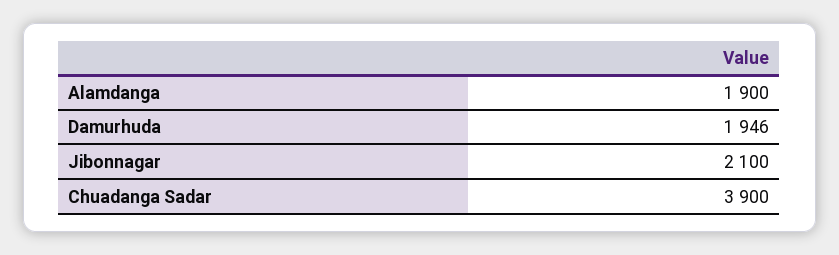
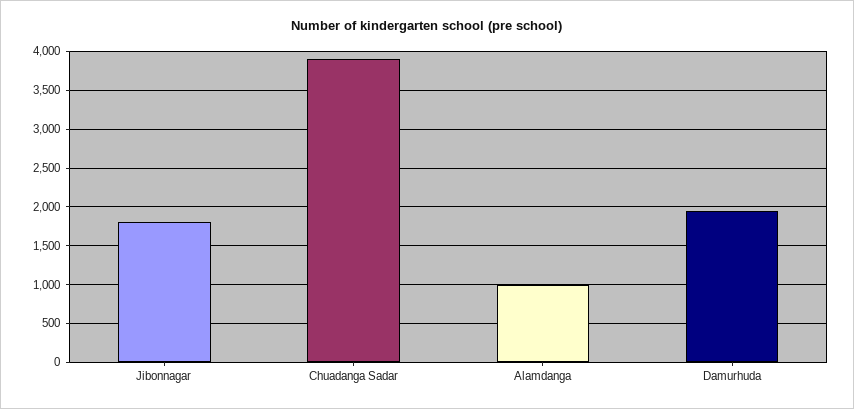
Alamdanga: 1900 -> 1000
Jibonnagar: 2100 -> 1800

